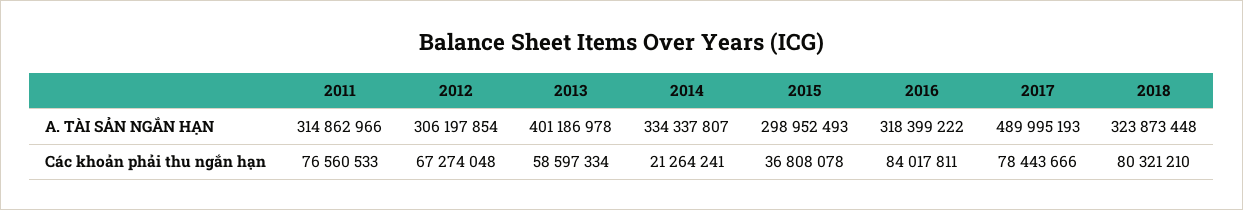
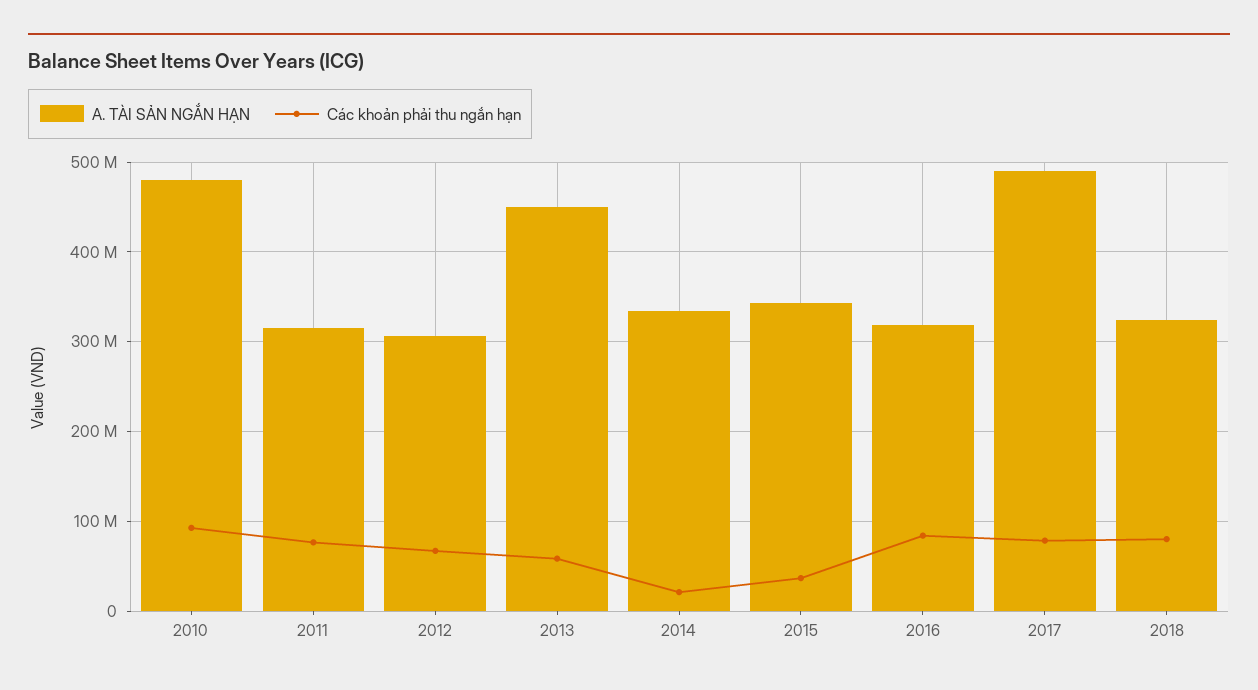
A. TÀI SẢN NGẮN HẠN, 2013: 401186978 -> 450000000
A. TÀI SẢN NGẮN HẠN, 2015: 298952493 -> 340000000
A. TÀI SẢN NGẮN HẠN, 2010: none -> 480000000
Các khoản phải thu ngắn hạn, 2010: none -> 90000000

